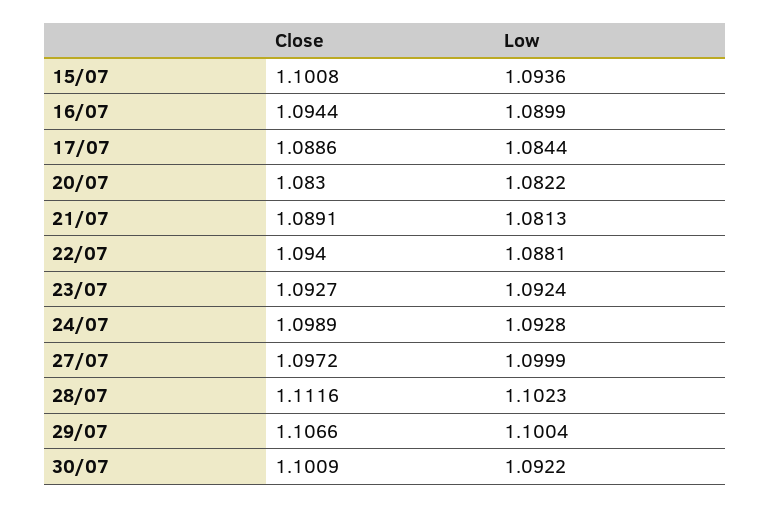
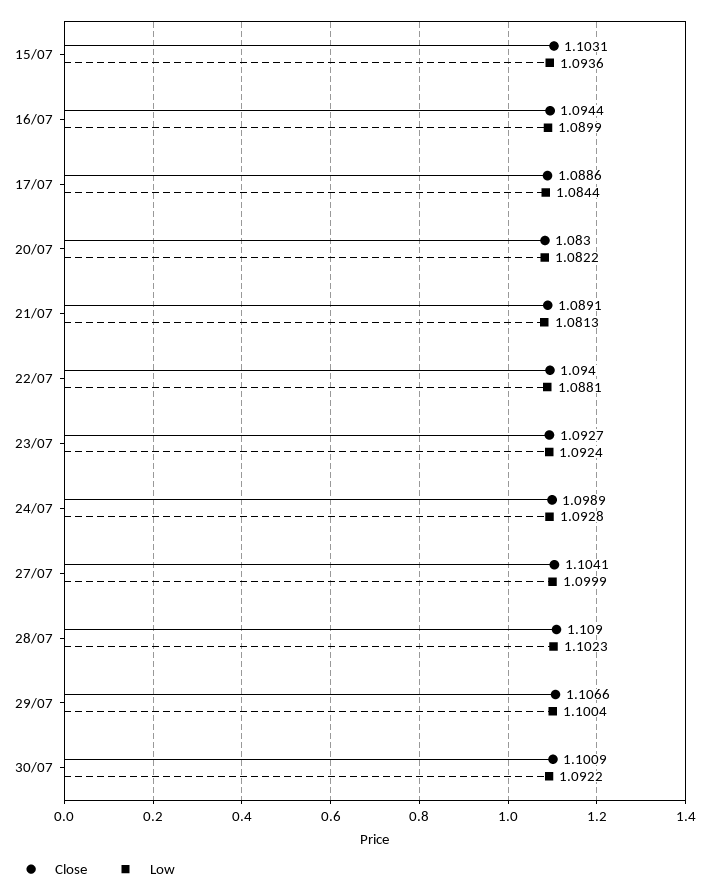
Close, 15/07: 1.1008 -> 1.1031
Close, 27/07: 1.0972 -> 1.1041
Close, 28/07: 1.1116 -> 1.109

